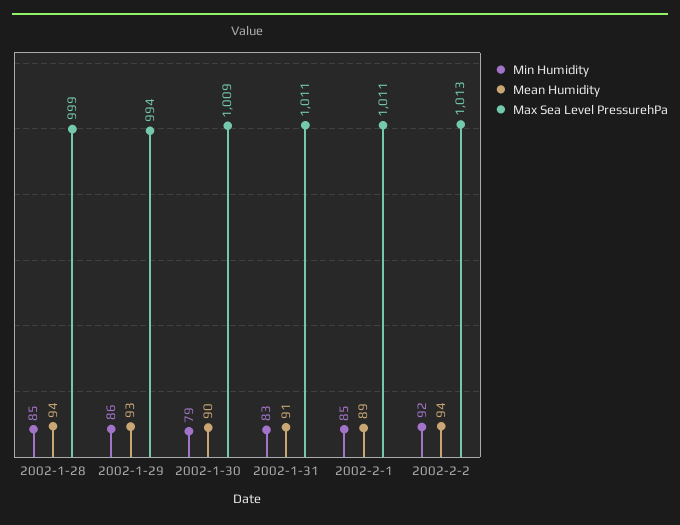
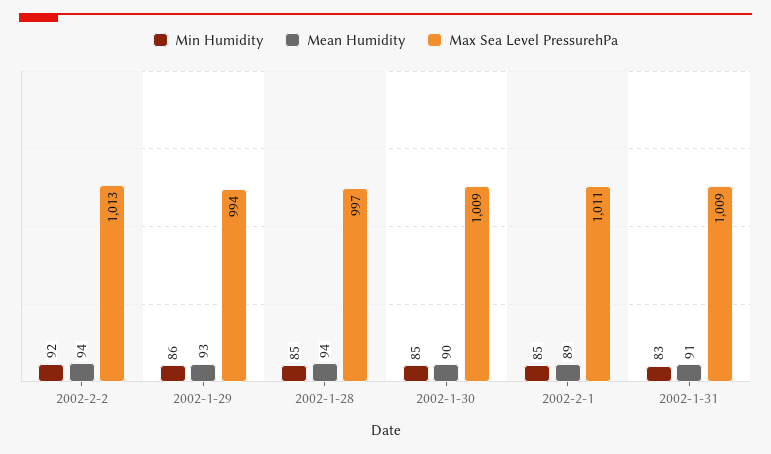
Max Sea Level PressurehPa, 2002-1-28: 999 -> 997
Min Humidity, 2002-1-30: 79 -> 85
Max Sea Level PressurehPa, 2002-1-31: 1011 -> 1009

